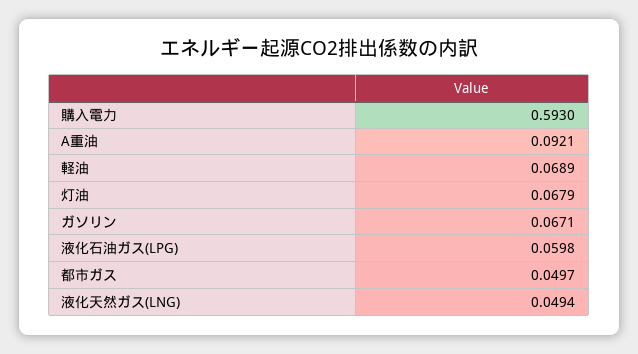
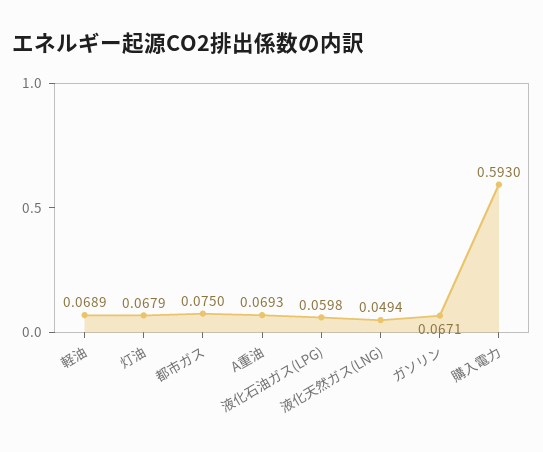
A重油: 0.0921 -> 0.0693
都市ガス: 0.0497 -> 0.075

